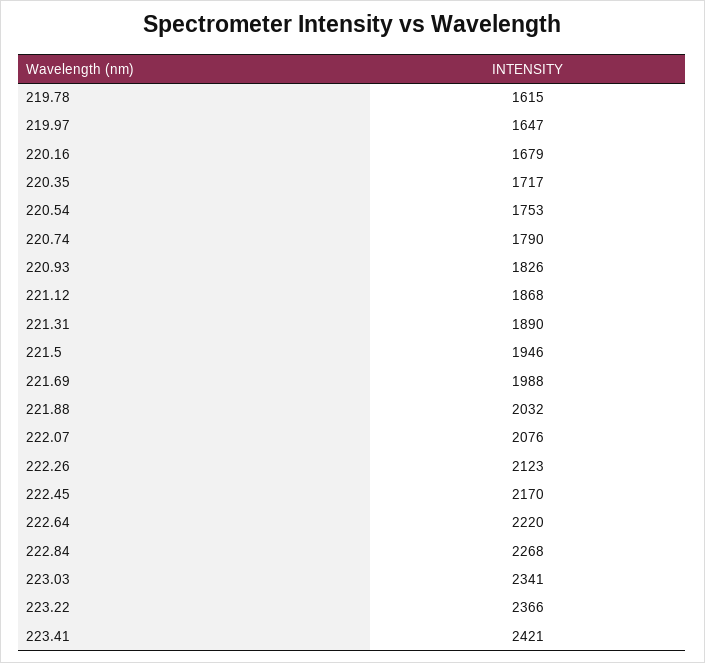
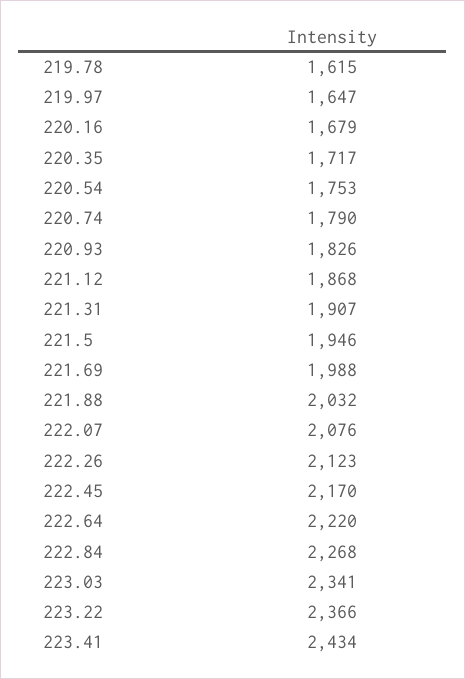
221.31: 1890 -> 1907
223.41: 2421 -> 2434

